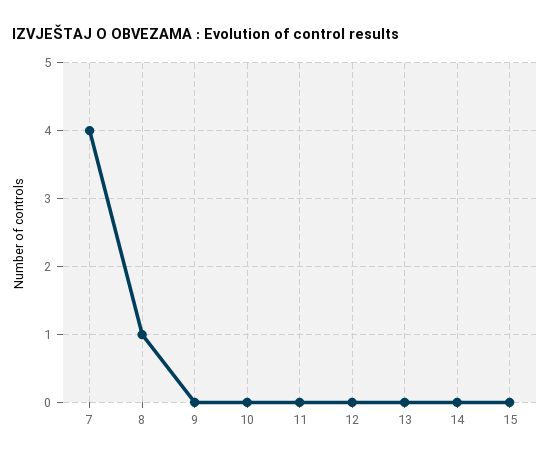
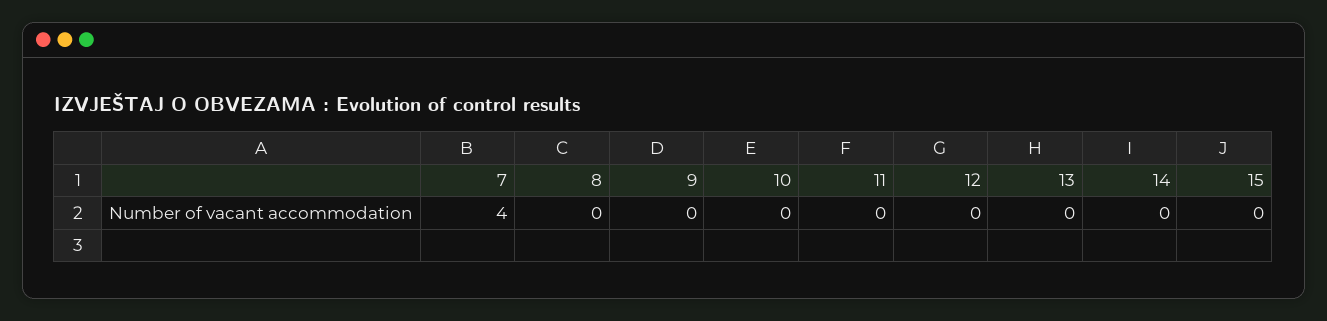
8: 1 -> 0

